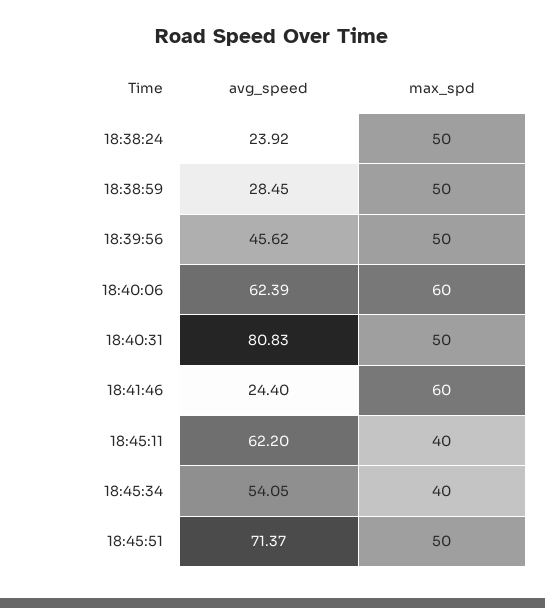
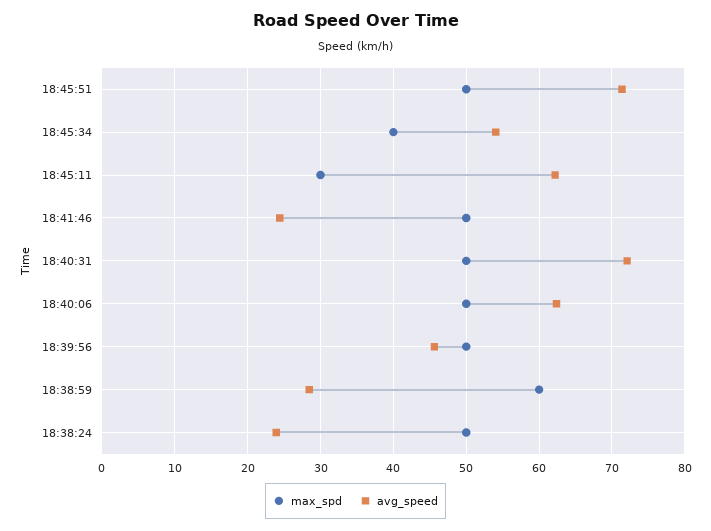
max_spd, 18:38:59: 50 -> 60
max_spd, 18:40:06: 60 -> 50
avg_speed, 18:40:31: 80.83 -> 72
max_spd, 18:41:46: 60 -> 50
max_spd, 18:45:11: 40 -> 30

